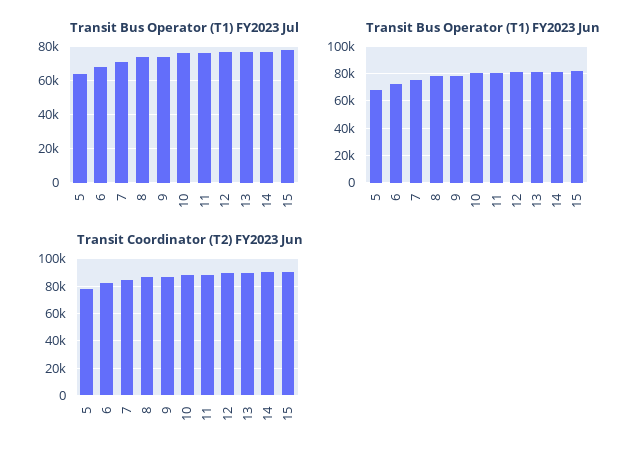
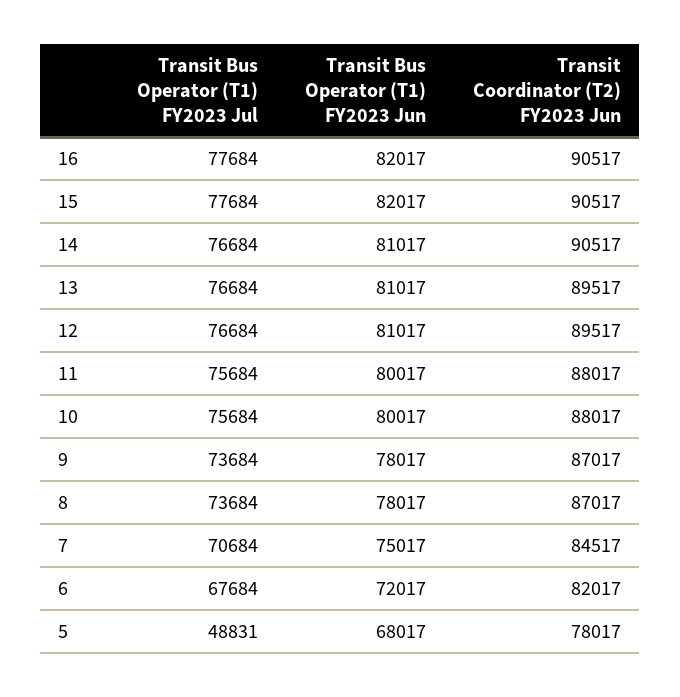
Transit Bus Operator (T1) FY2023 Jul, 5: 65000 -> 48831
Transit Bus Operator (T1) FY2023 Jul, 16: none -> 77684
Transit Bus Operator (T1) FY2023 Jun, 16: none -> 82017
Transit Coordinator (T2) FY2023 Jun, 16: none -> 90517

